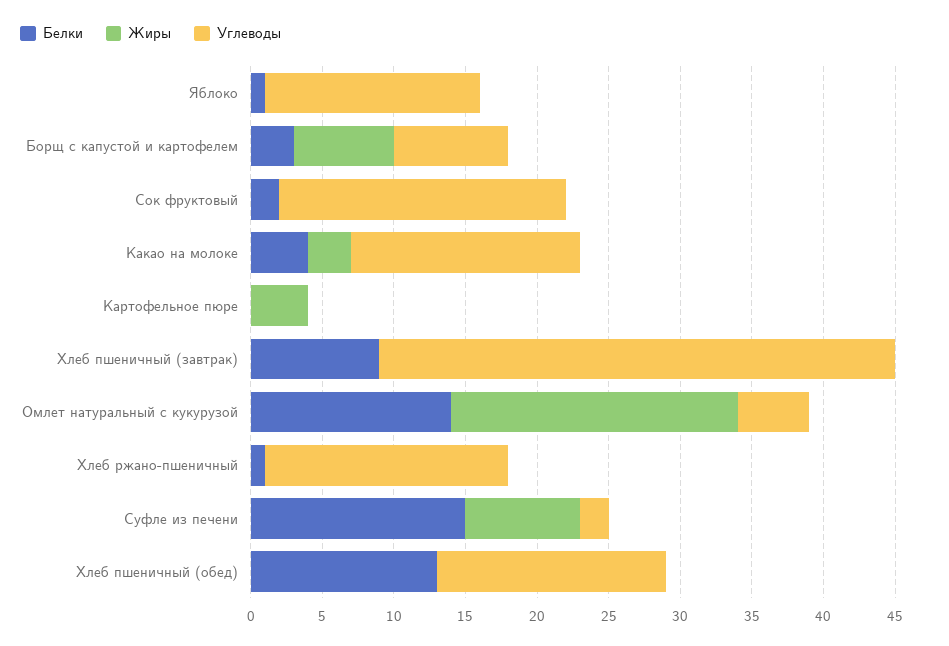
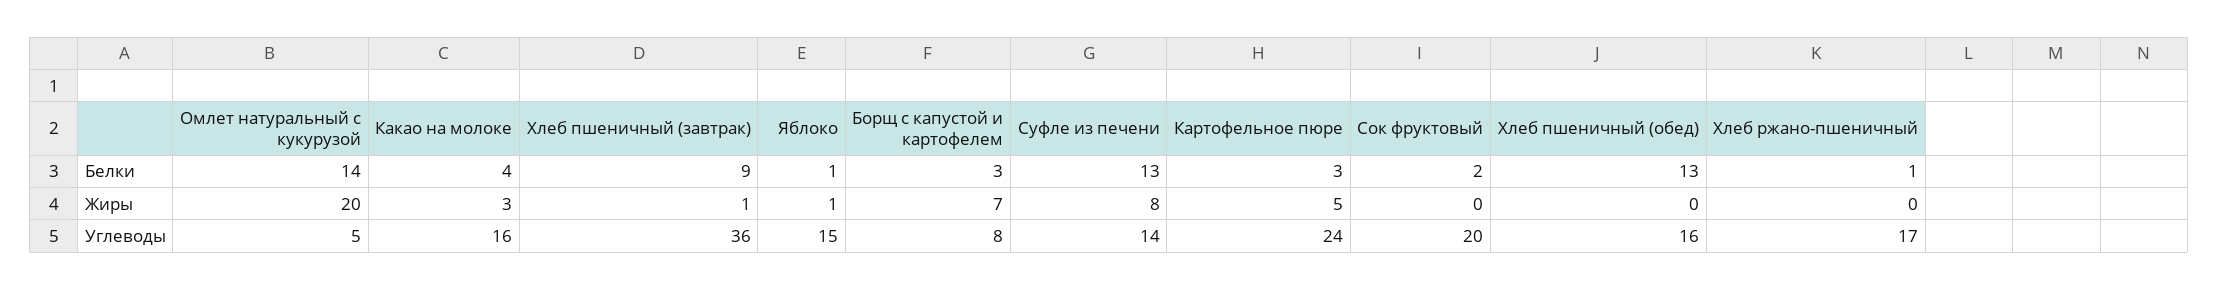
Жиры, Яблоко: 0 -> 1
Белки, Картофельное пюре: 0 -> 3
Жиры, Картофельное пюре: 4 -> 5
Углеводы, Картофельное пюре: 0 -> 24
Жиры, Хлеб пшеничный (завтрак): 0 -> 1
Белки, Суфле из печени: 15 -> 13
Углеводы, Суфле из печени: 2 -> 14

